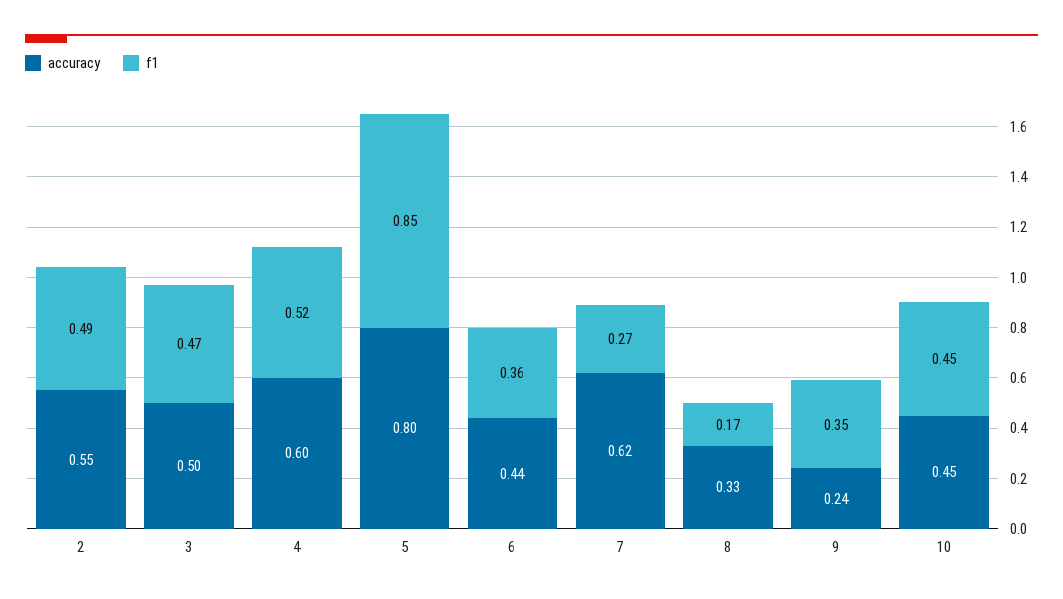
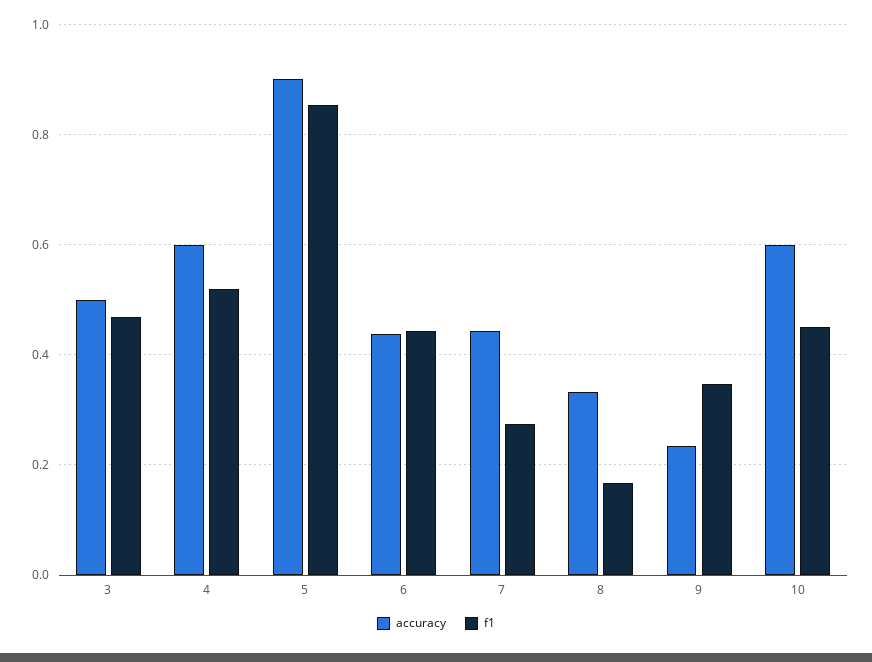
accuracy, 2: 0.55 -> none
f1, 2: 0.49 -> none
accuracy, 5: 0.8 -> 0.9
f1, 6: 0.36 -> 0.44
accuracy, 7: 0.62 -> 0.44
accuracy, 10: 0.45 -> 0.6

